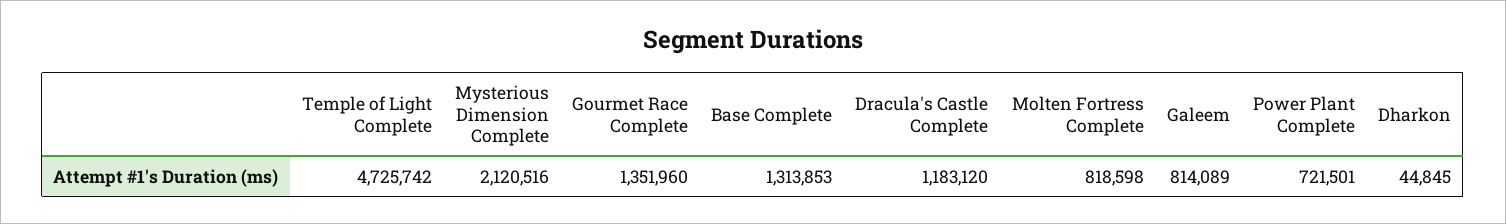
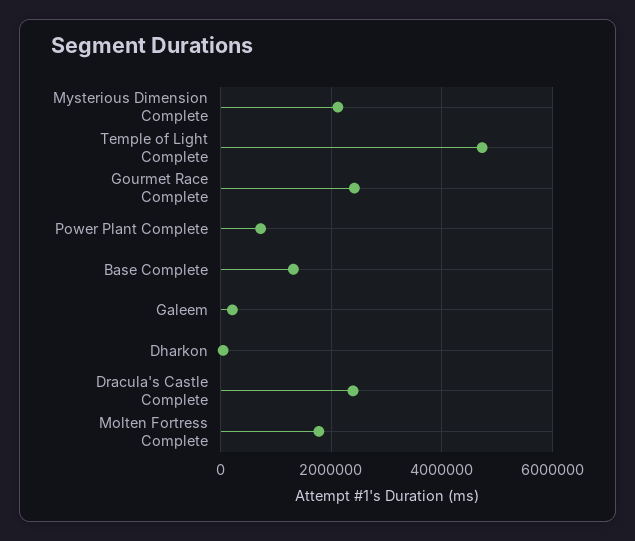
Gourmet Race Complete: 1351960 -> 2400000
Dracula's Castle Complete: 1183120 -> 2400000
Molten Fortress Complete: 818598 -> 1800000
Galeem: 814089 -> 200000

